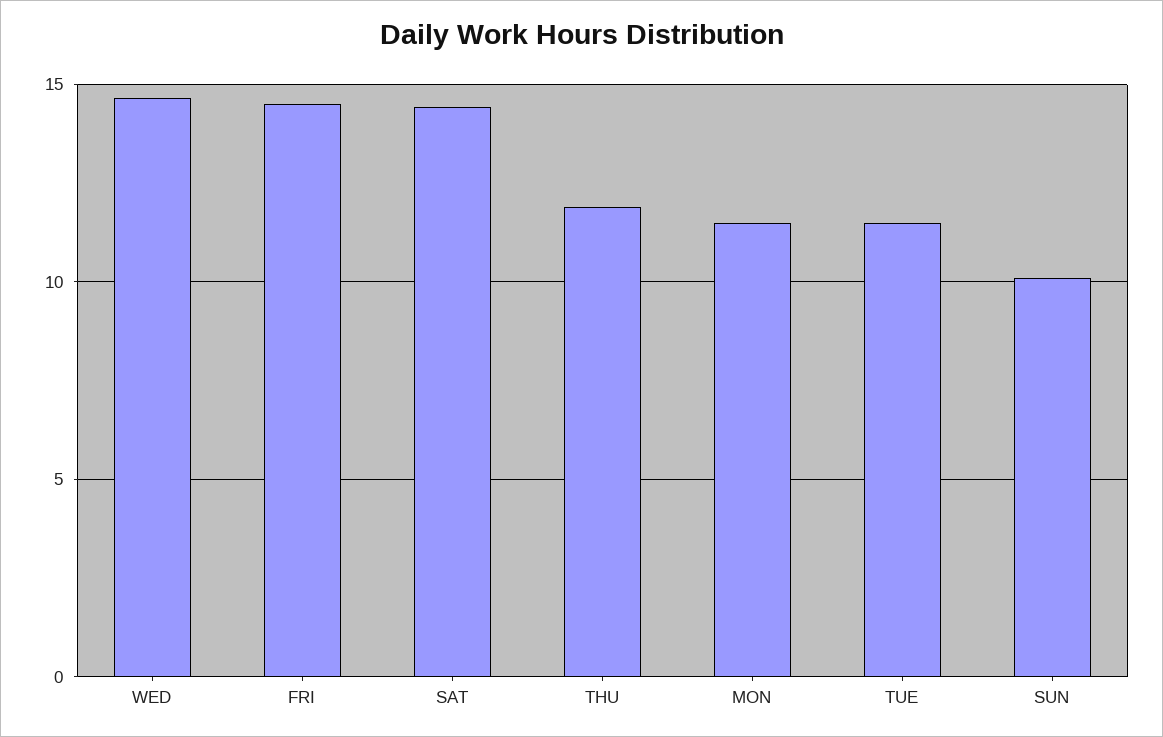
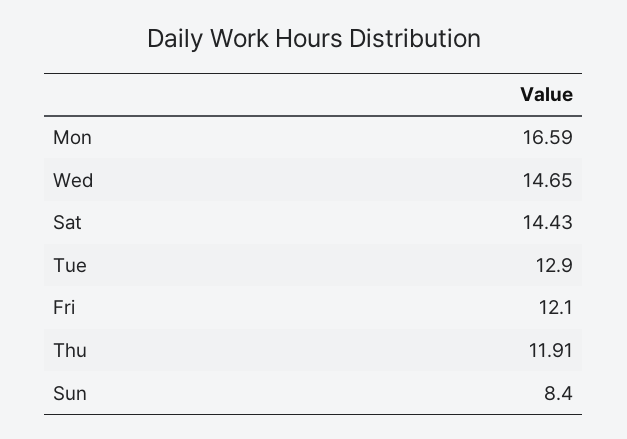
FRI: 14.5 -> 12.1
MON: 11.5 -> 16.59
TUE: 11.5 -> 12.9
SUN: 10 -> 8.4

